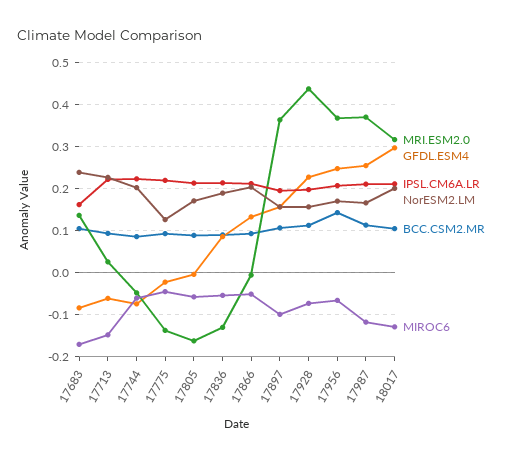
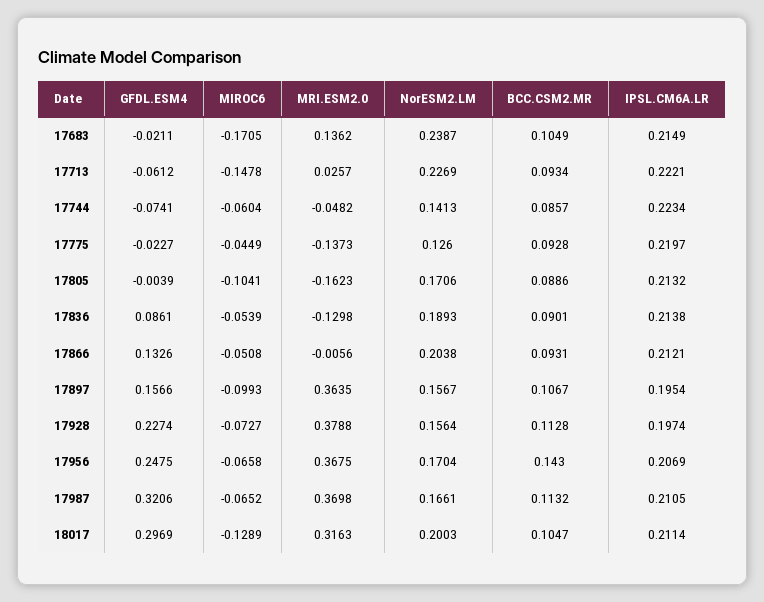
GFDL.ESM4, 17683: -0.08 -> -0.0211
IPSL.CM6A.LR, 17683: 0.16 -> 0.2149
NorESM2.LM, 17744: 0.2 -> 0.1413
MIROC6, 17805: -0.06 -> -0.1041
MRI.ESM2.0, 17928: 0.44 -> 0.3788
GFDL.ESM4, 17987: 0.26 -> 0.3206
MIROC6, 17987: -0.12 -> -0.0652

